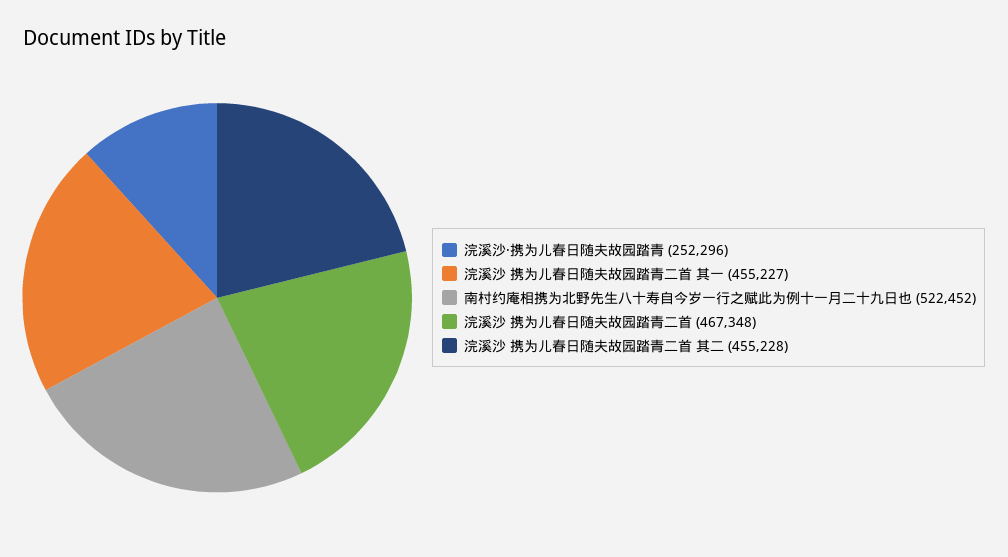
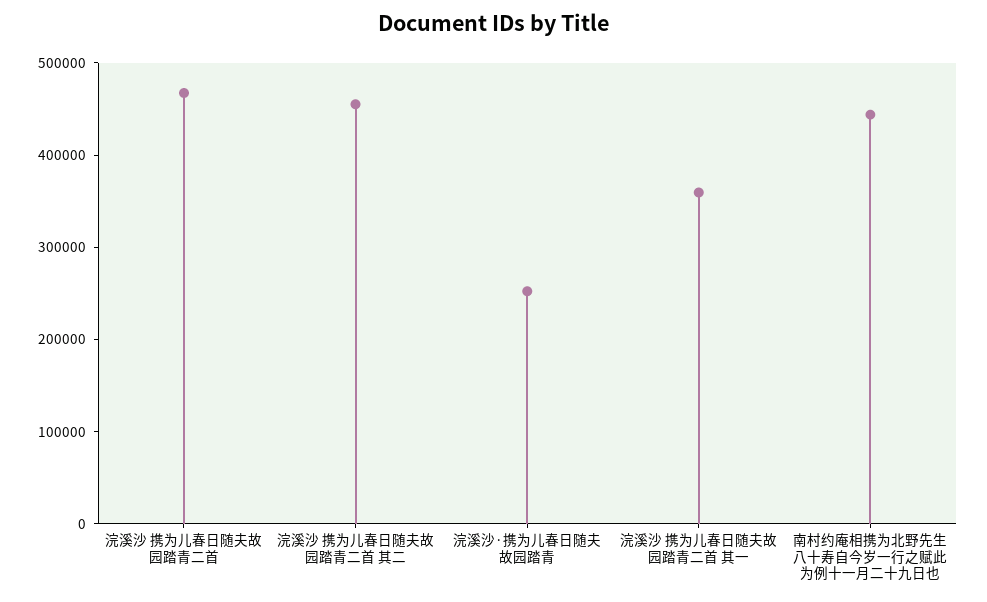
浣溪沙 携为儿春日随夫故园踏青二首 其一: 455227 -> 360000
南村约庵相携为北野先生八十寿自今岁一行之赋此为例十一月二十九日也: 522452 -> 440000

